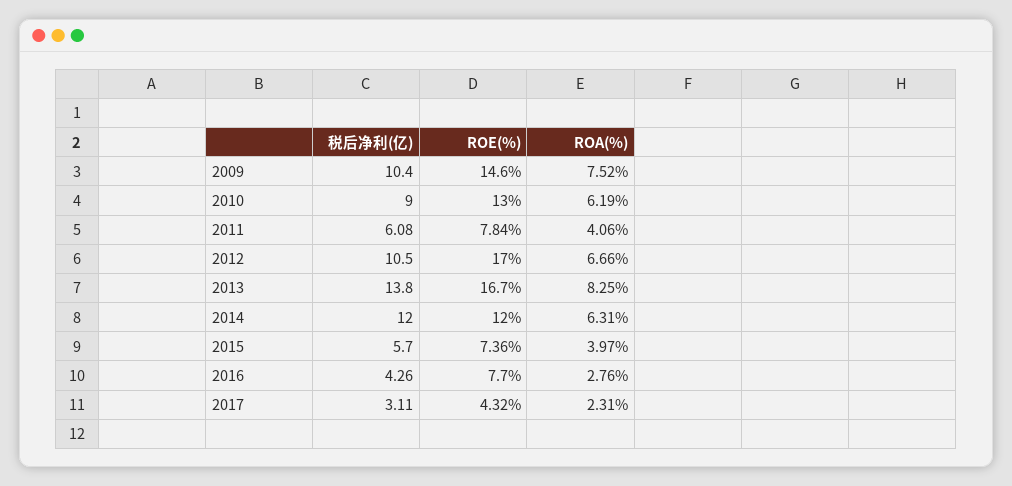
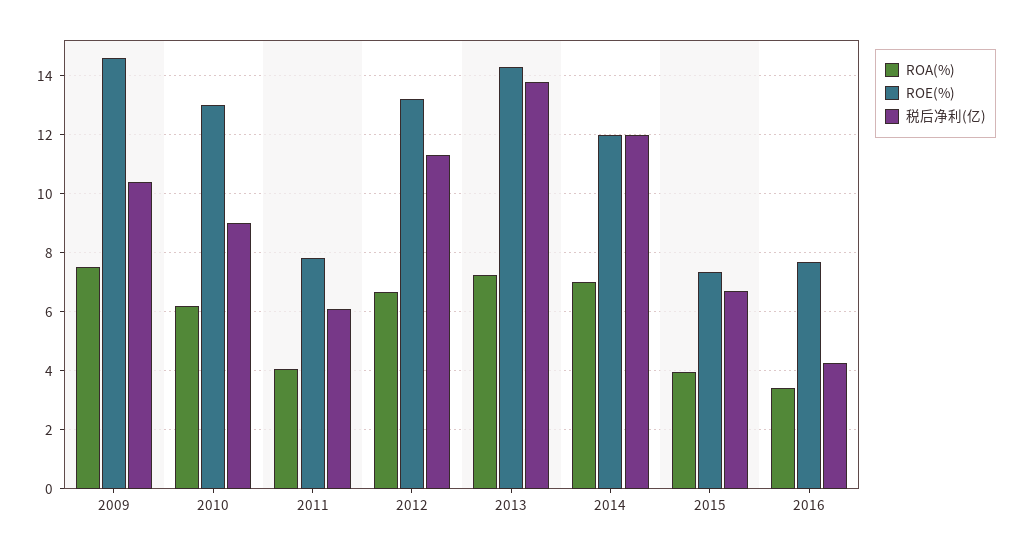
税后净利(亿), 2012: 10.5 -> 11.25
ROE(%), 2012: 17 -> 13.25
ROE(%), 2013: 16.7 -> 14.25
ROA(%), 2013: 8.25 -> 7.25
ROA(%), 2014: 6.31 -> 7
税后净利(亿), 2015: 5.7 -> 6.75
ROA(%), 2016: 2.76 -> 3.5
税后净利(亿), 2017: 3.11 -> none
ROE(%), 2017: 4.32 -> none
ROA(%), 2017: 2.31 -> none

